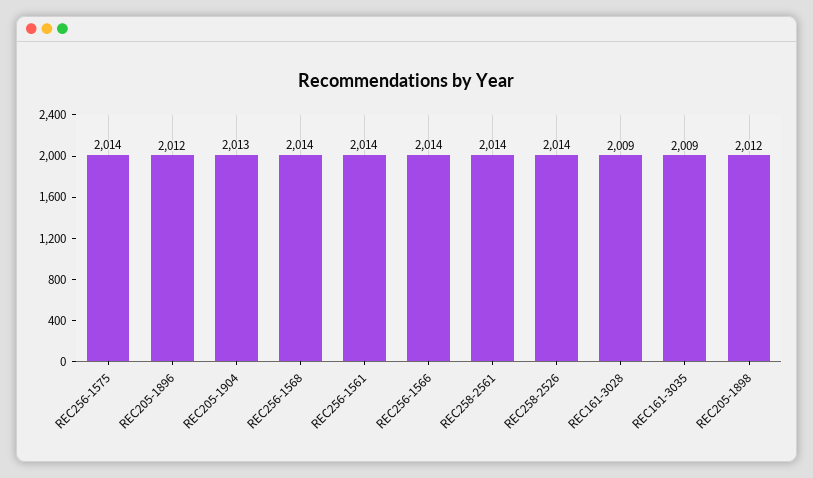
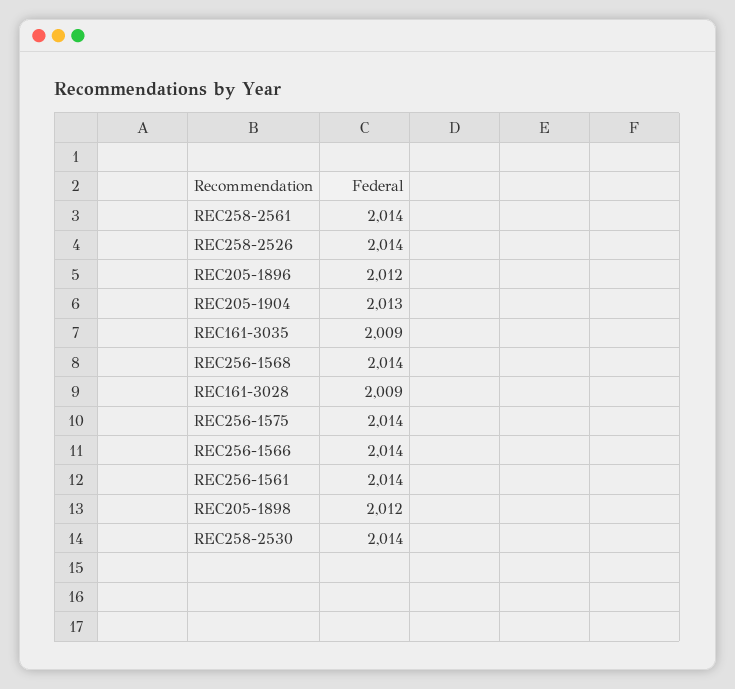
REC258-2530: none -> 2014

